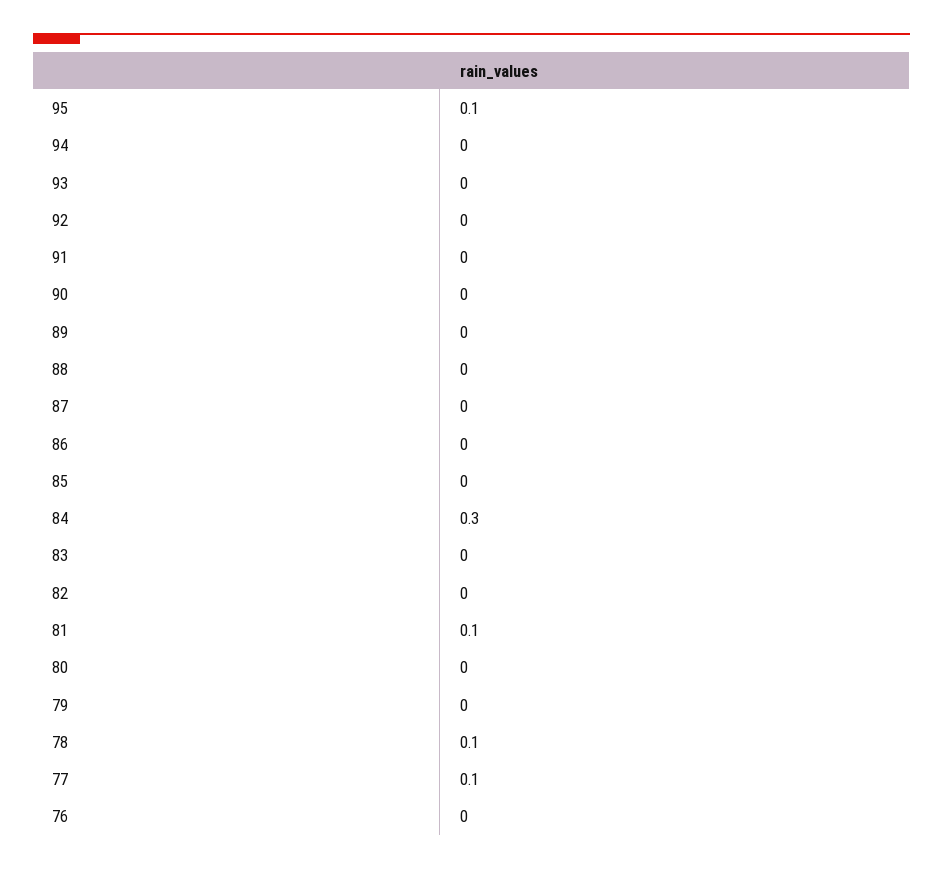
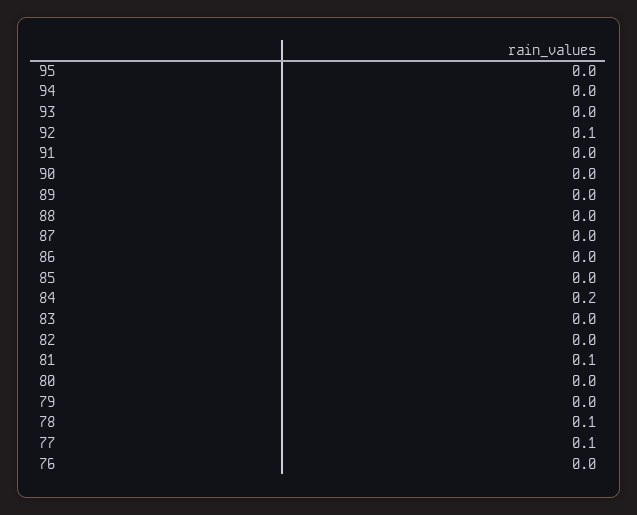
95: 0.1 -> 0
92: 0 -> 0.1
84: 0.3 -> 0.2

